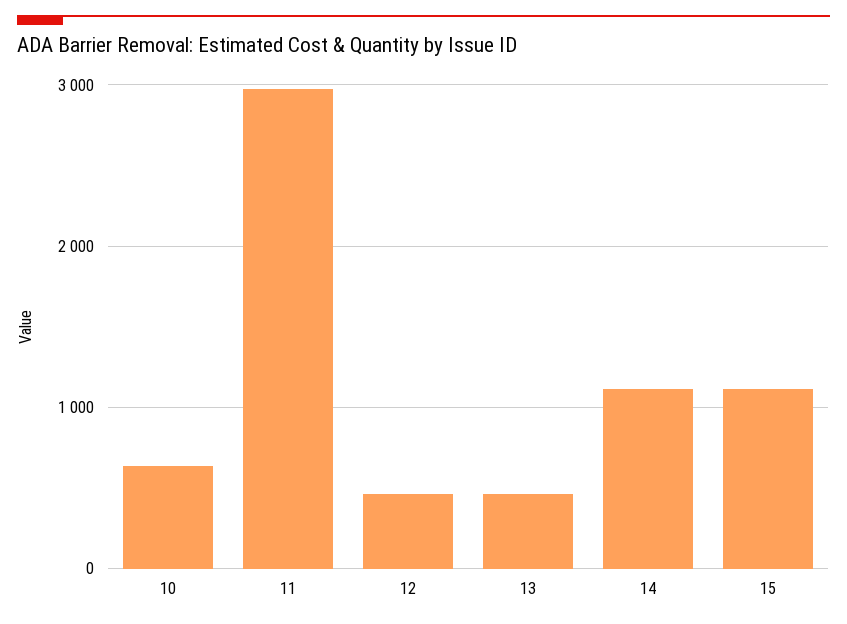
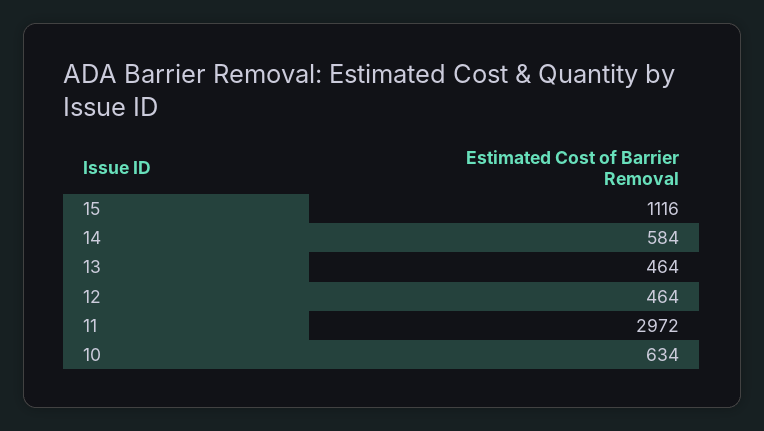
14: 1100 -> 584

